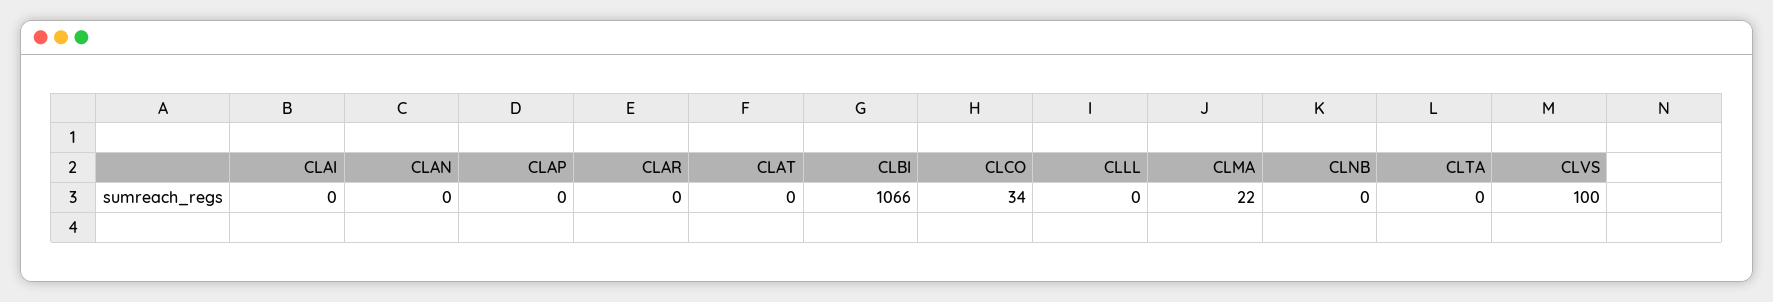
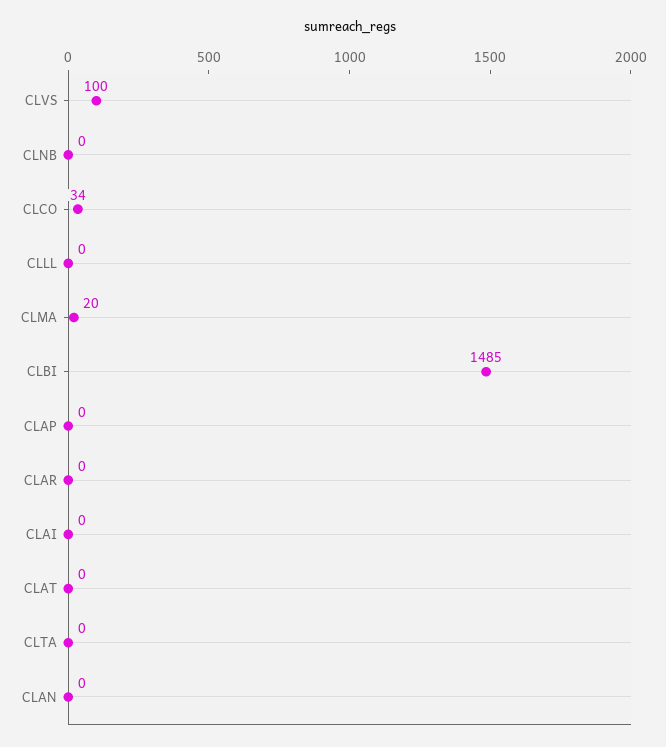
CLBI: 1066 -> 1485
CLMA: 22 -> 20

